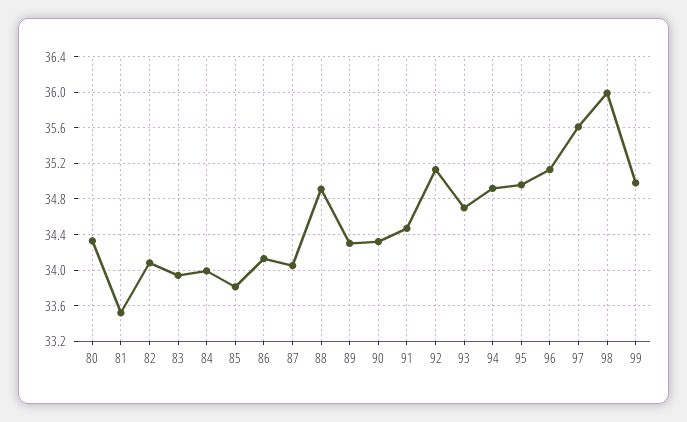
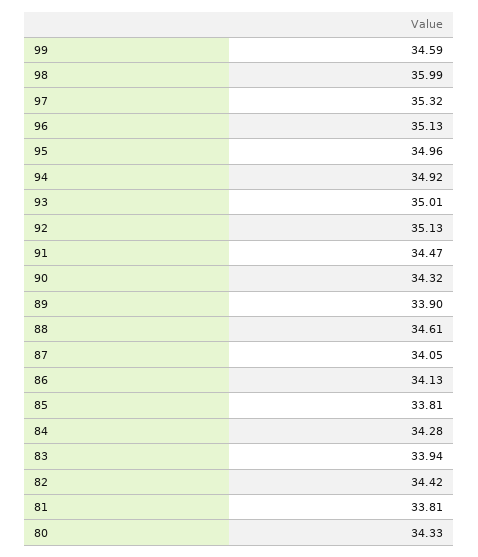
81: 33.5 -> 33.81
82: 34.1 -> 34.42
84: 34 -> 34.28
88: 34.9 -> 34.61
89: 34.3 -> 33.9
93: 34.7 -> 35.01
97: 35.6 -> 35.32
99: 35 -> 34.59

